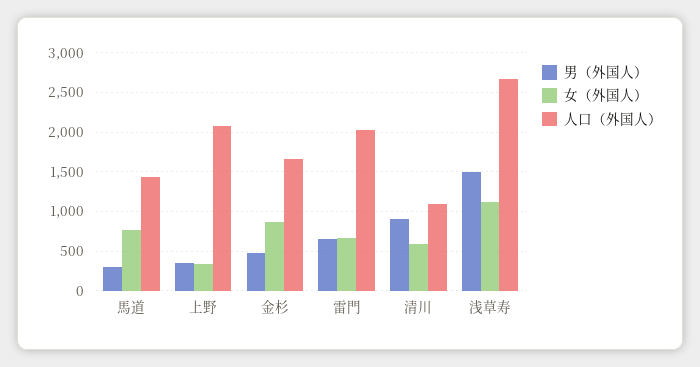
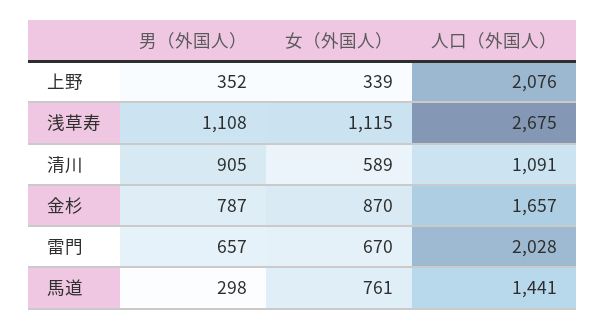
男（外国人）, 金杉: 500 -> 787
男（外国人）, 浅草寿: 1500 -> 1108

